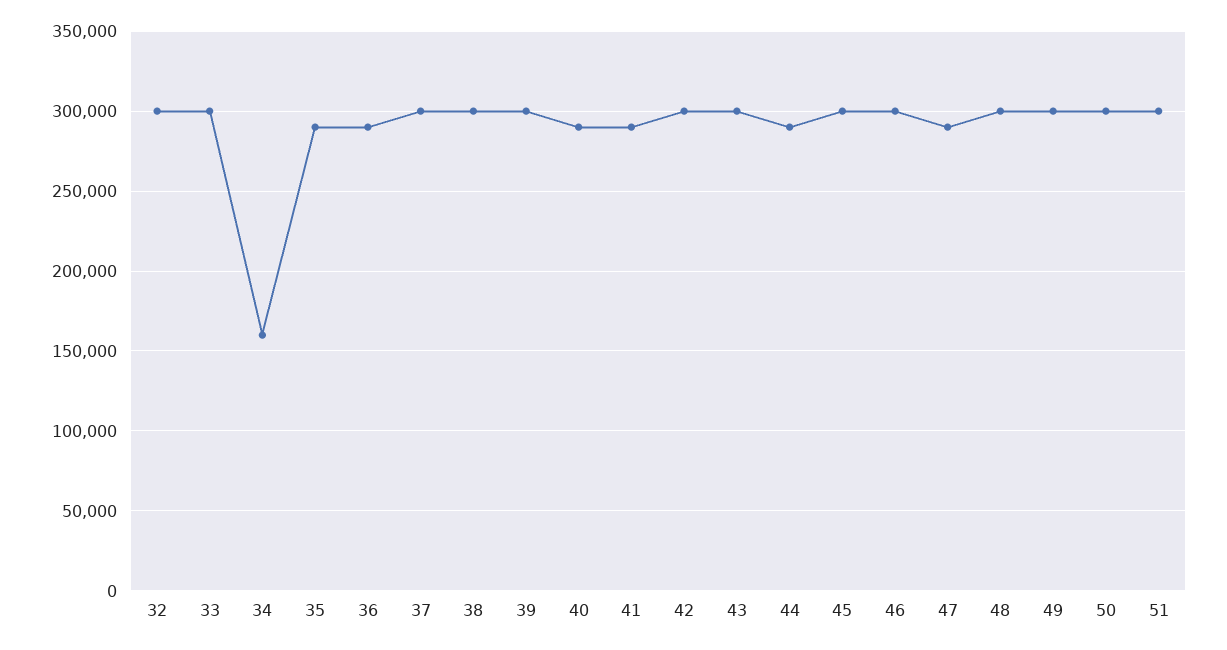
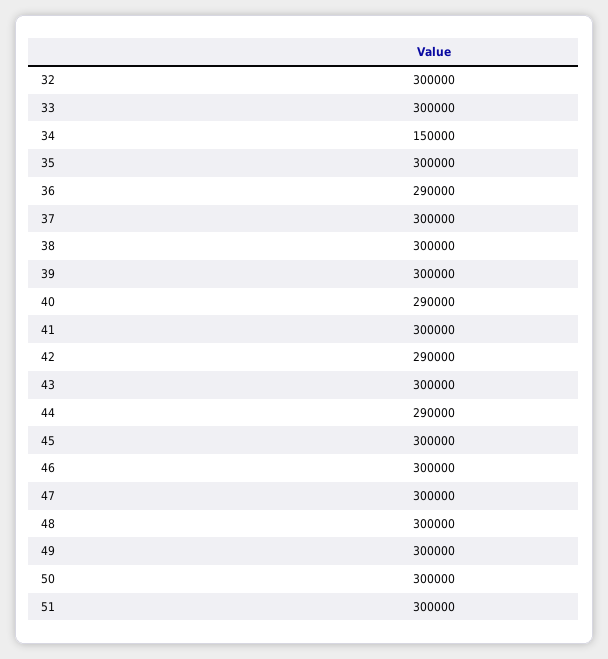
34: 160000 -> 150000
35: 290000 -> 300000
41: 290000 -> 300000
42: 300000 -> 290000
47: 290000 -> 300000

